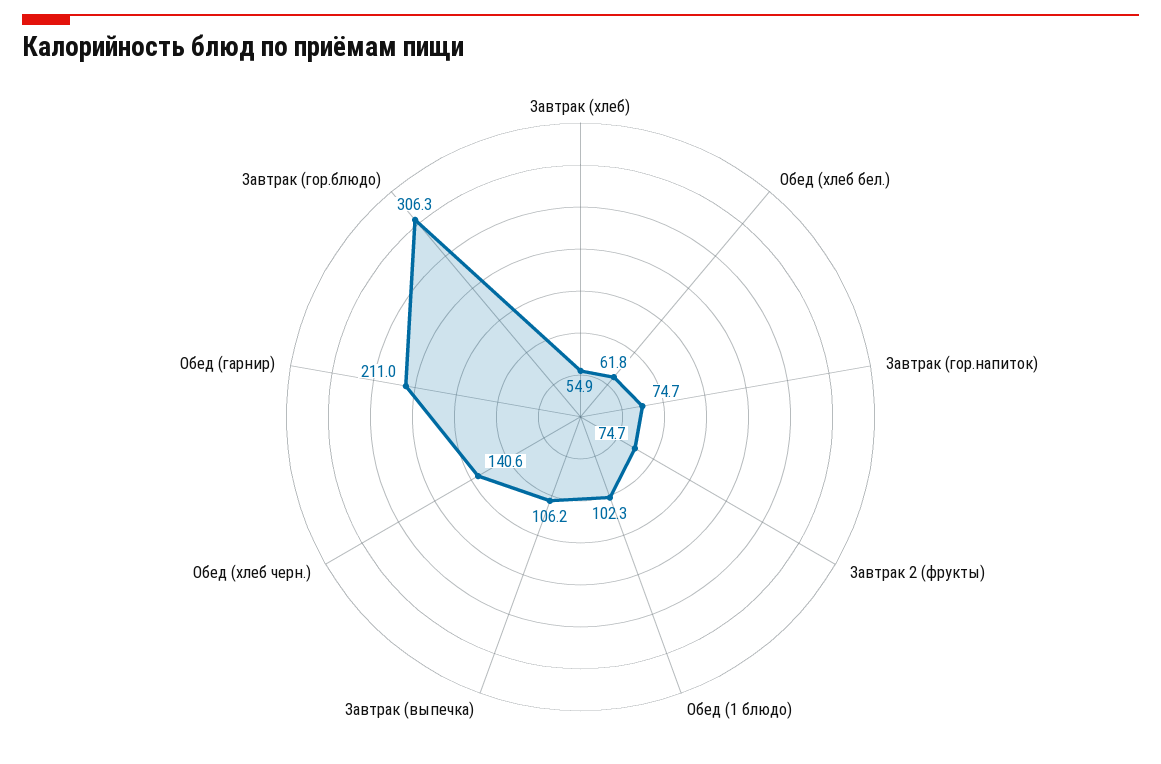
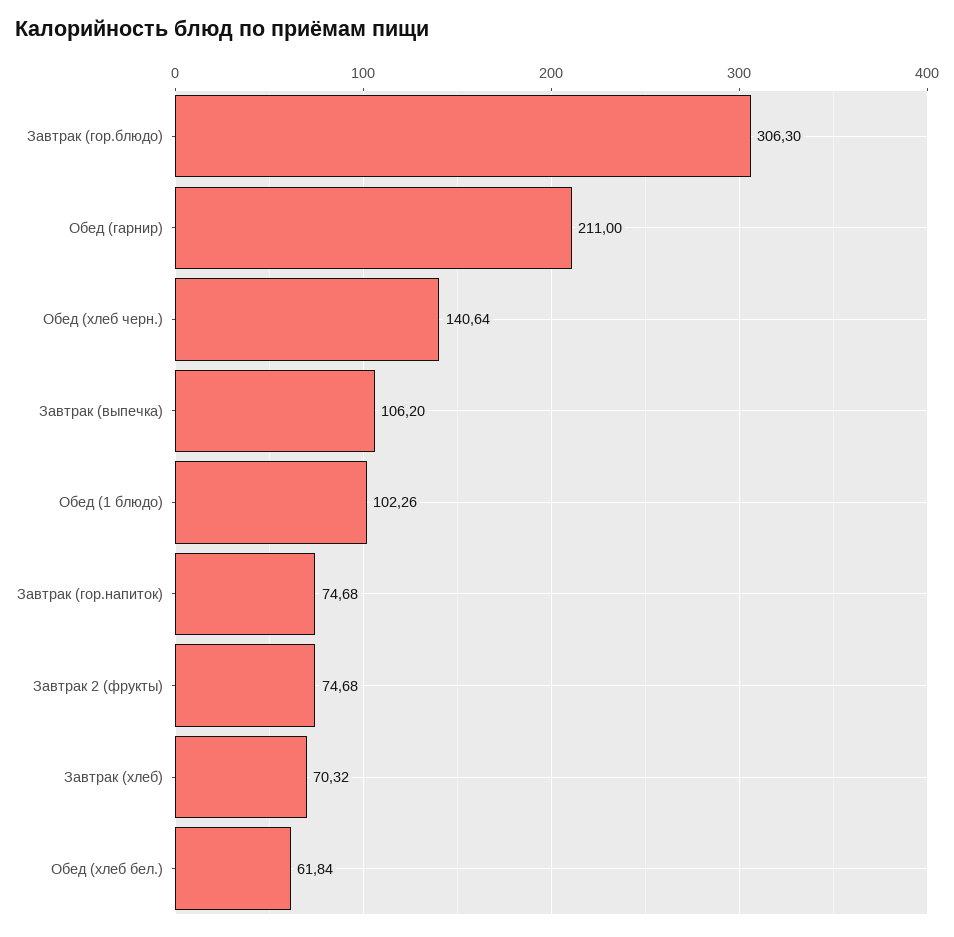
Завтрак (хлеб): 54.9 -> 70.32

